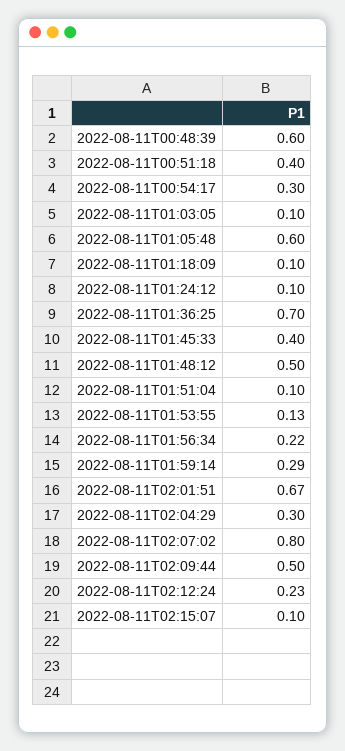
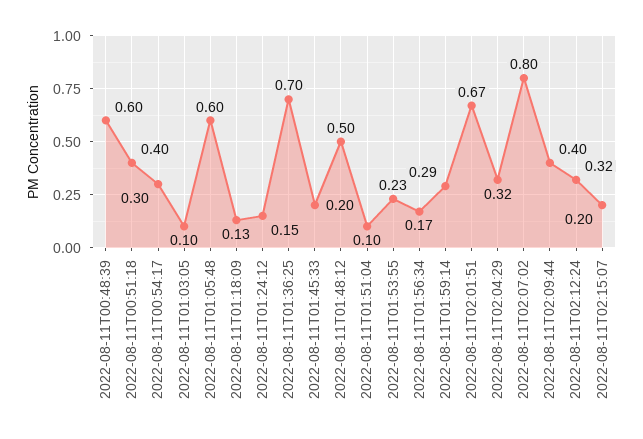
2022-08-11T01:18:09: 0.1 -> 0.13
2022-08-11T01:24:12: 0.1 -> 0.15
2022-08-11T01:45:33: 0.4 -> 0.2
2022-08-11T01:53:55: 0.13 -> 0.23
2022-08-11T01:56:34: 0.22 -> 0.17
2022-08-11T02:04:29: 0.3 -> 0.32
2022-08-11T02:09:44: 0.5 -> 0.4
2022-08-11T02:12:24: 0.23 -> 0.32
2022-08-11T02:15:07: 0.1 -> 0.2

